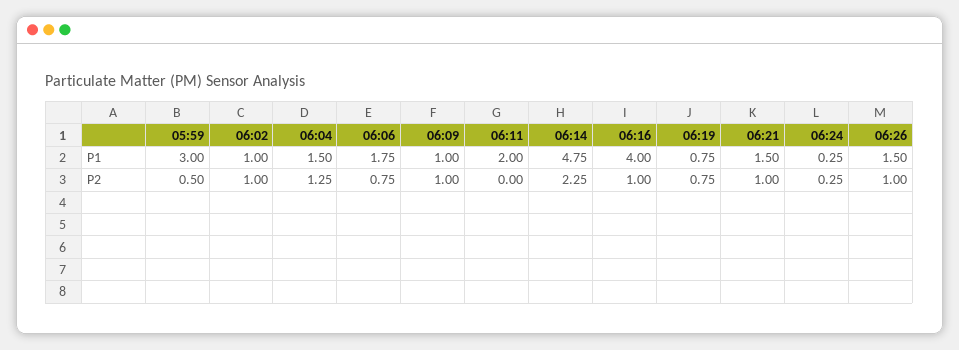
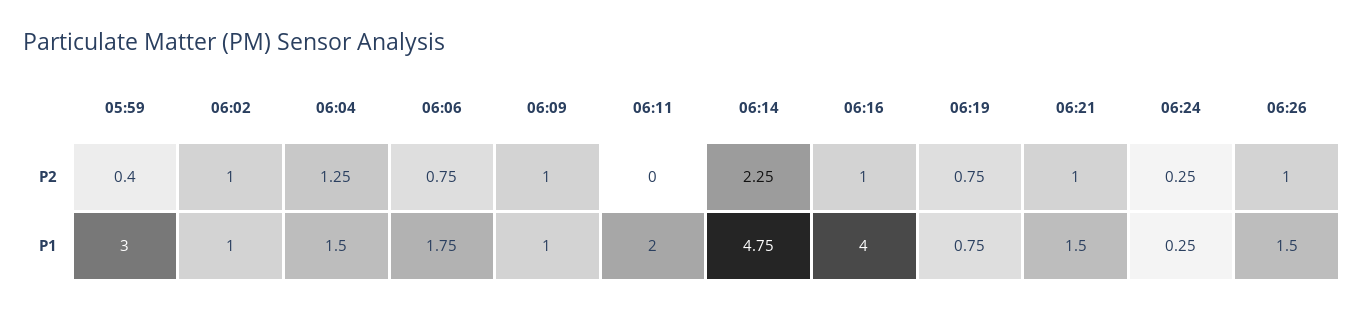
05:59, P2: 0.5 -> 0.4

